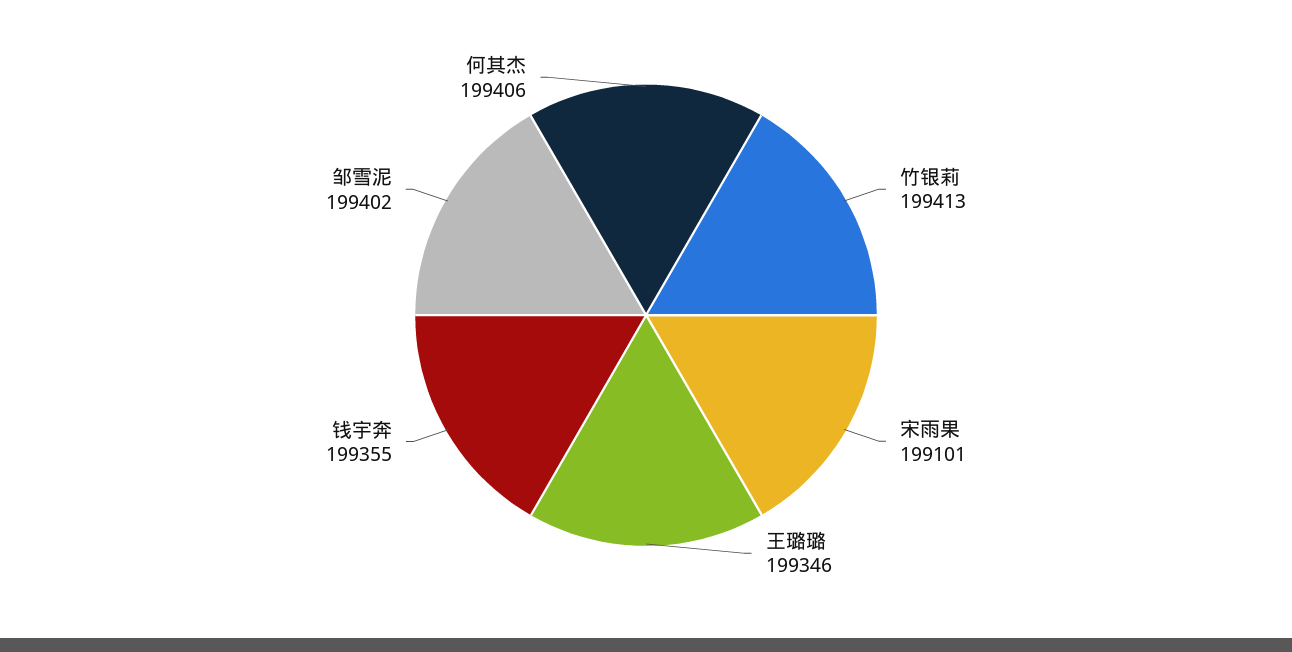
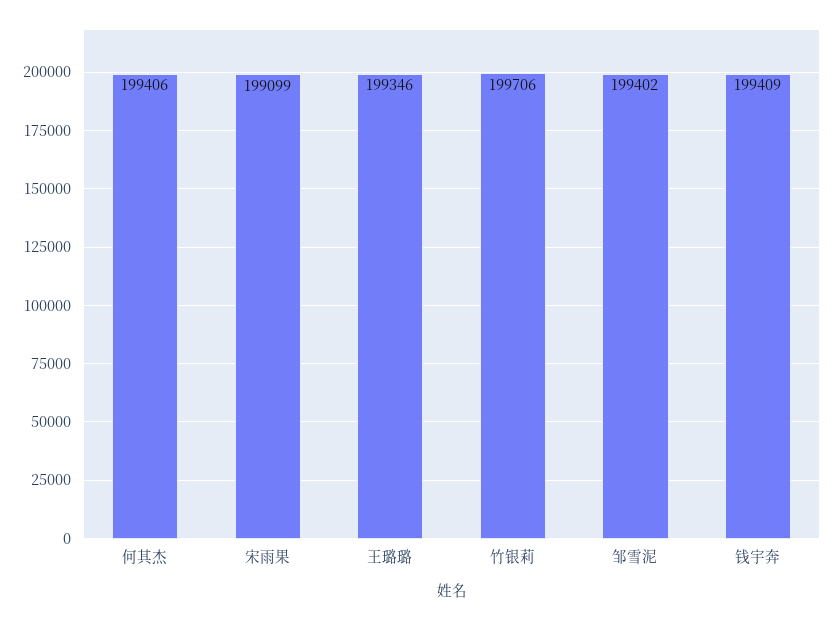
竹银莉: 199413 -> 199706
宋雨果: 199101 -> 199099
钱宇奔: 199355 -> 199409

